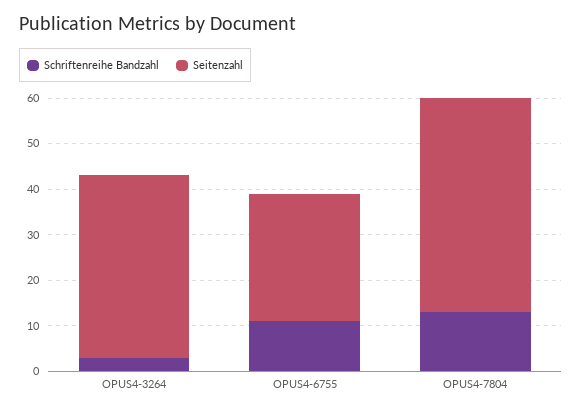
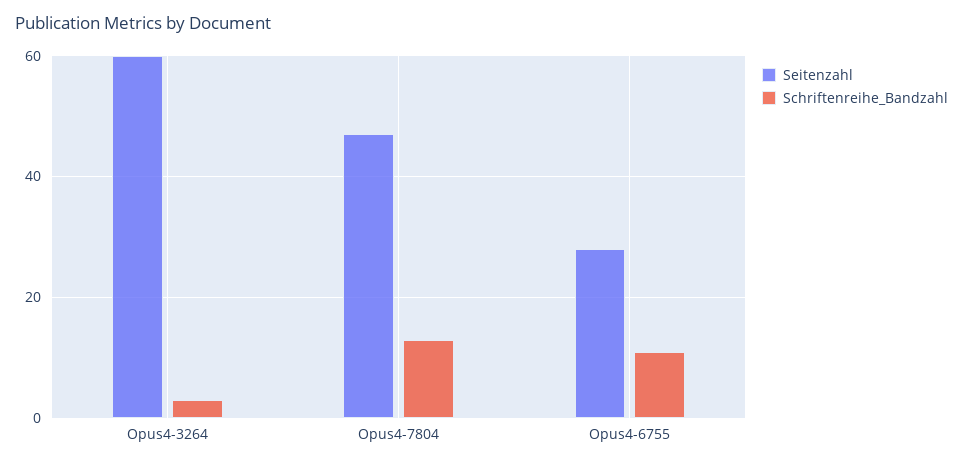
Seitenzahl, OPUS4-3264: 40 -> 60

